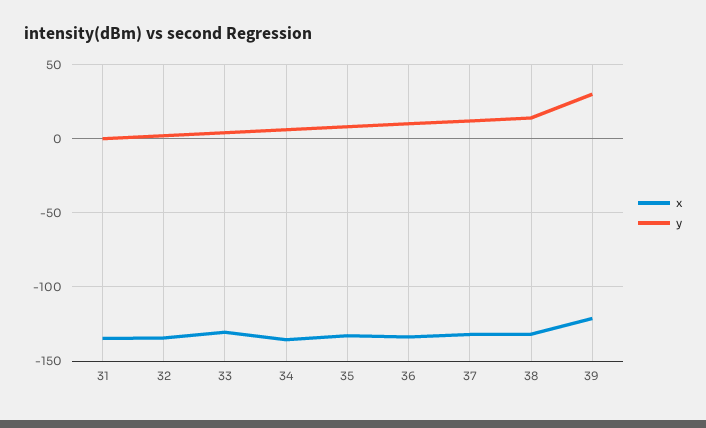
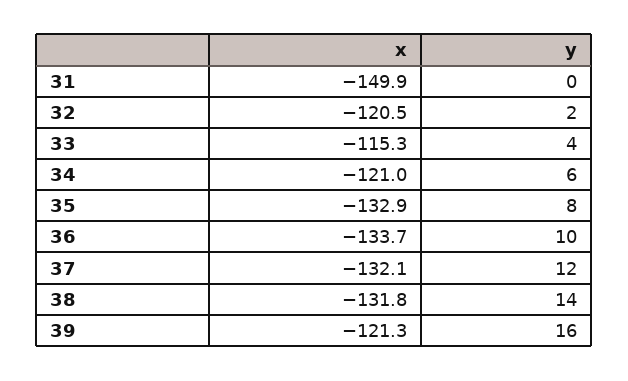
x, 31: -135 -> -149.9
x, 32: -135 -> -120.5
x, 33: -130 -> -115.3
x, 34: -135 -> -121
y, 39: 30 -> 16

